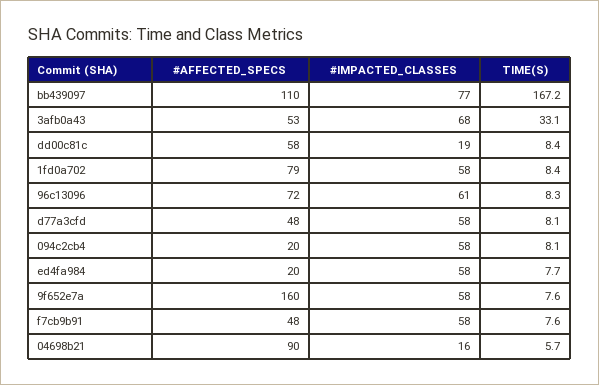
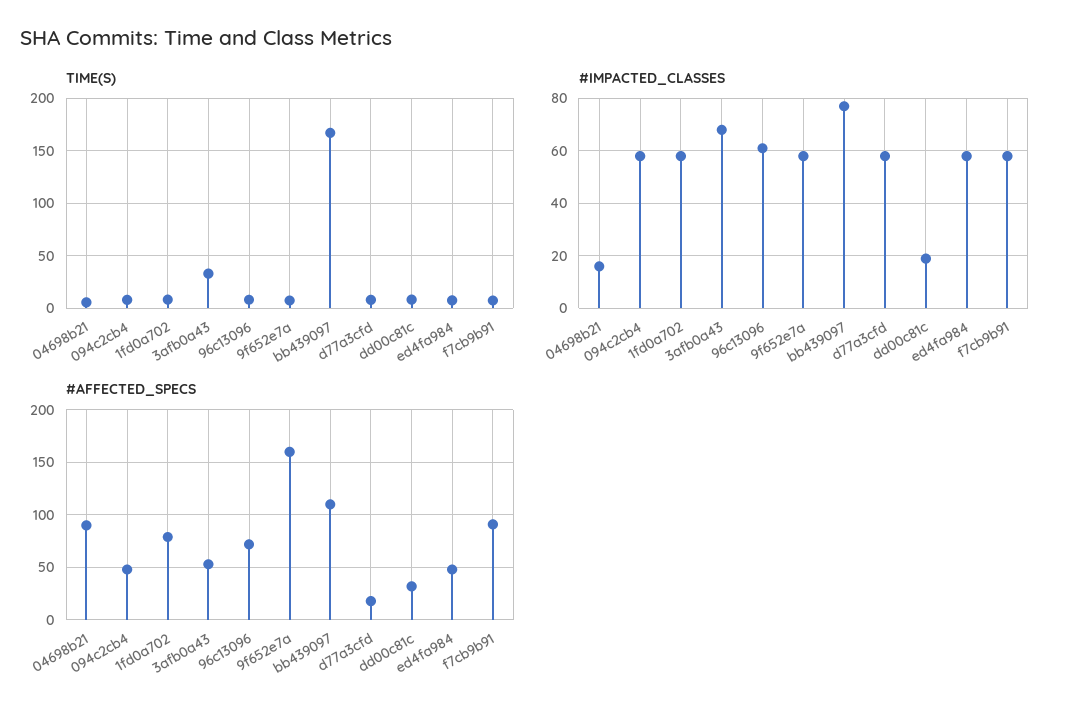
#AFFECTED_SPECS, dd00c81c: 58 -> 30
#AFFECTED_SPECS, d77a3cfd: 48 -> 20
#AFFECTED_SPECS, 094c2cb4: 20 -> 50
#AFFECTED_SPECS, ed4fa984: 20 -> 50
#AFFECTED_SPECS, f7cb9b91: 48 -> 90

